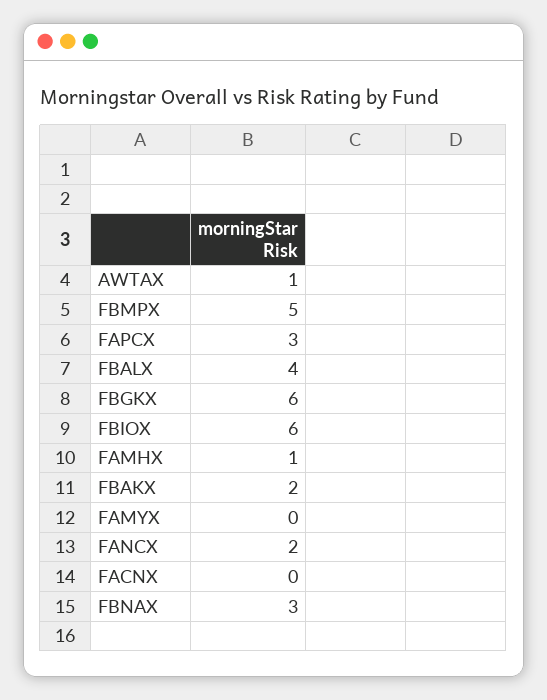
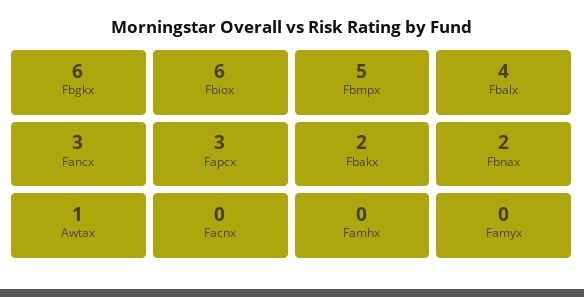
FAMHX: 1 -> 0
FANCX: 2 -> 3
FBNAX: 3 -> 2

